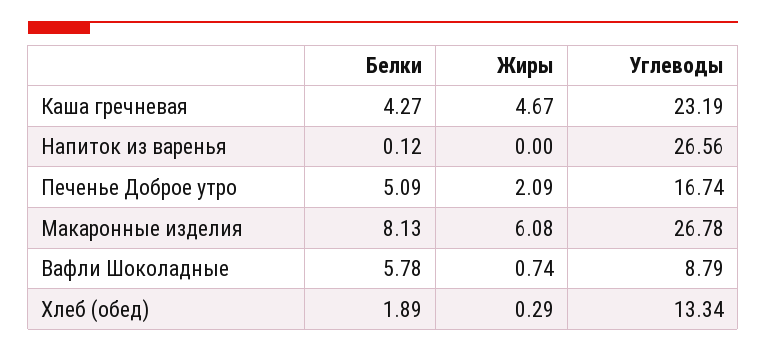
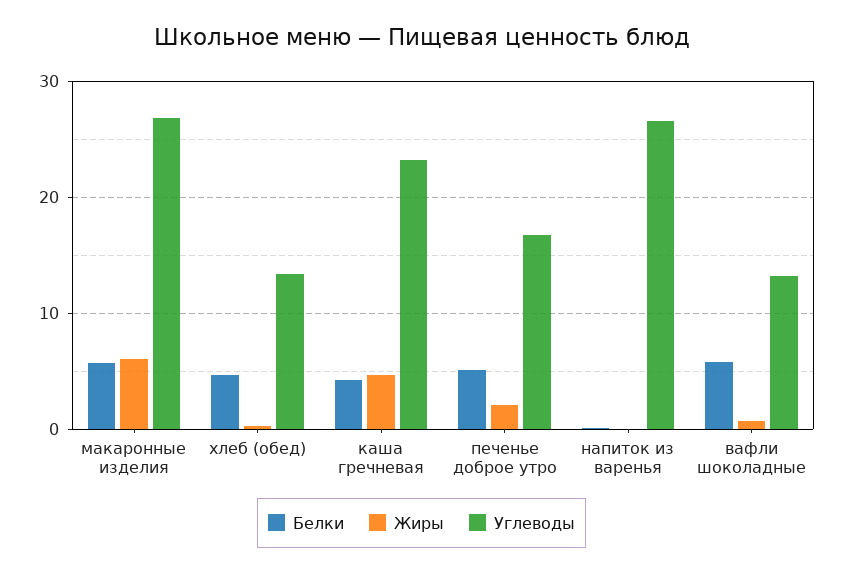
Белки, Макаронные изделия: 8.13 -> 6
Углеводы, Вафли Шоколадные: 8.79 -> 13
Белки, Хлеб (обед): 1.89 -> 5

